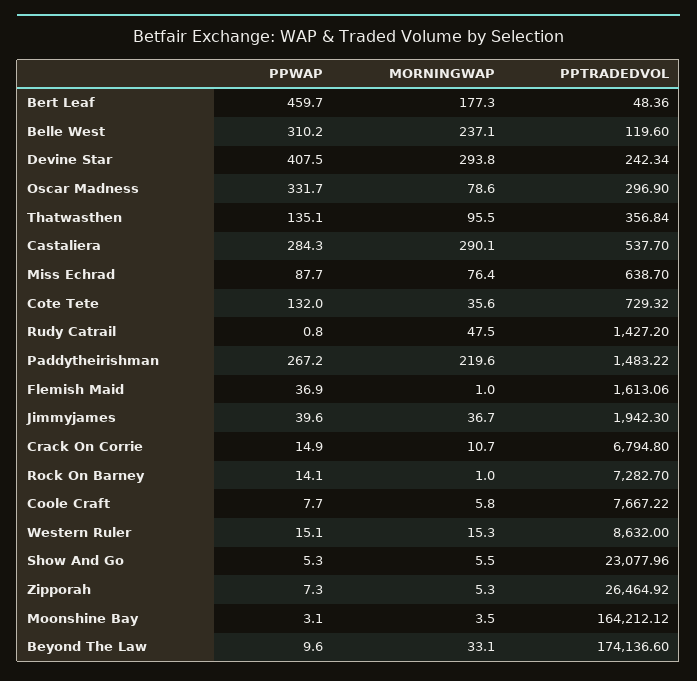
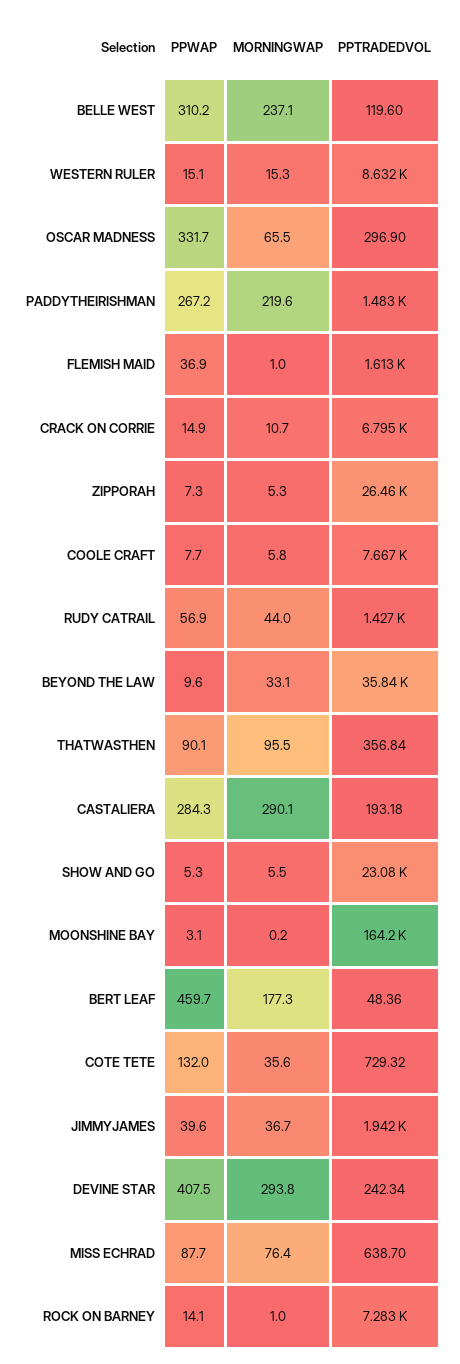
MORNINGWAP, Oscar Madness: 78.6 -> 65.5
PPWAP, Thatwasthen: 135.1 -> 90.1
PPTRADEDVOL, Castaliera: 537.7 -> 193.18
PPWAP, Rudy Catrail: 0.8 -> 56.9
MORNINGWAP, Rudy Catrail: 47.5 -> 44
MORNINGWAP, Moonshine Bay: 3.5 -> 0.2
PPTRADEDVOL, Beyond The Law: 174136.6 -> 35840

